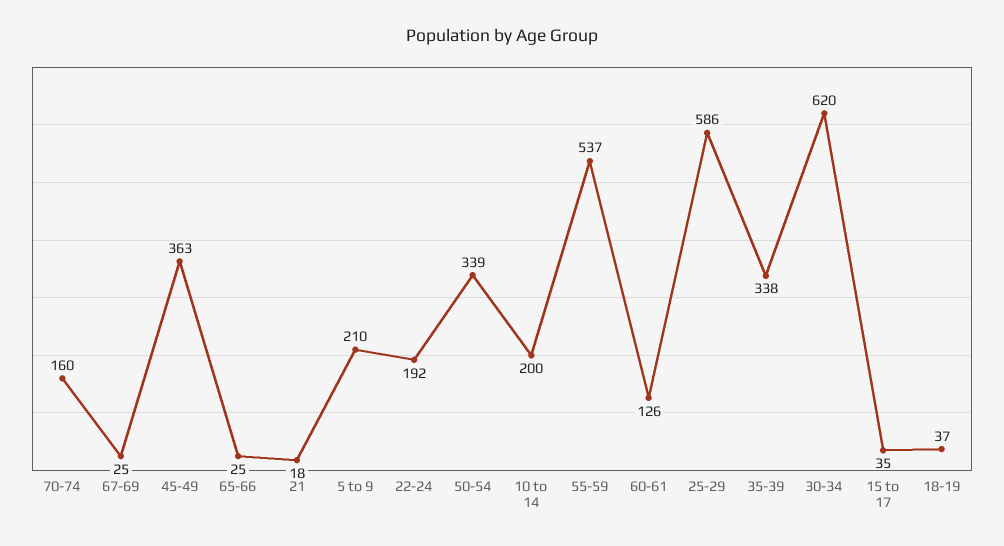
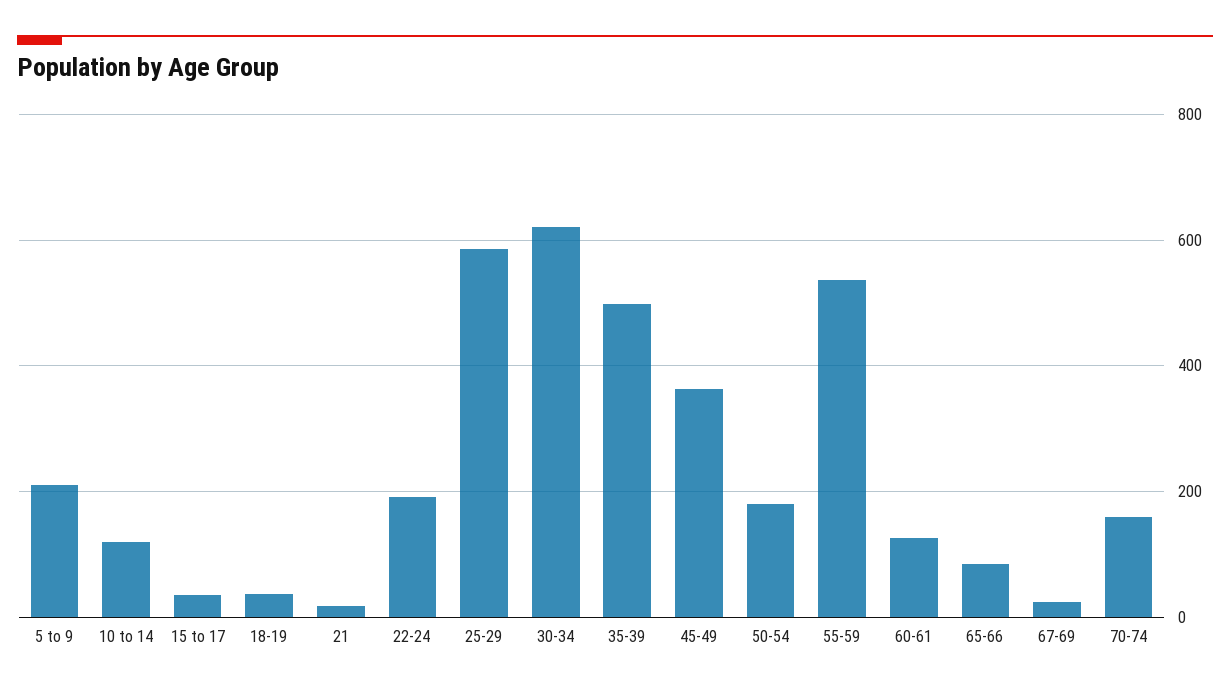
65-66: 25 -> 80
50-54: 339 -> 180
10 to 14: 200 -> 120
35-39: 338 -> 500

